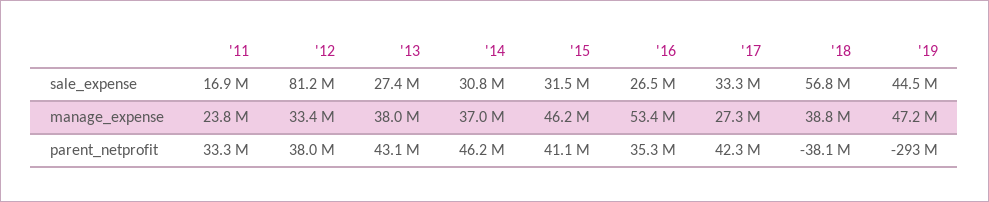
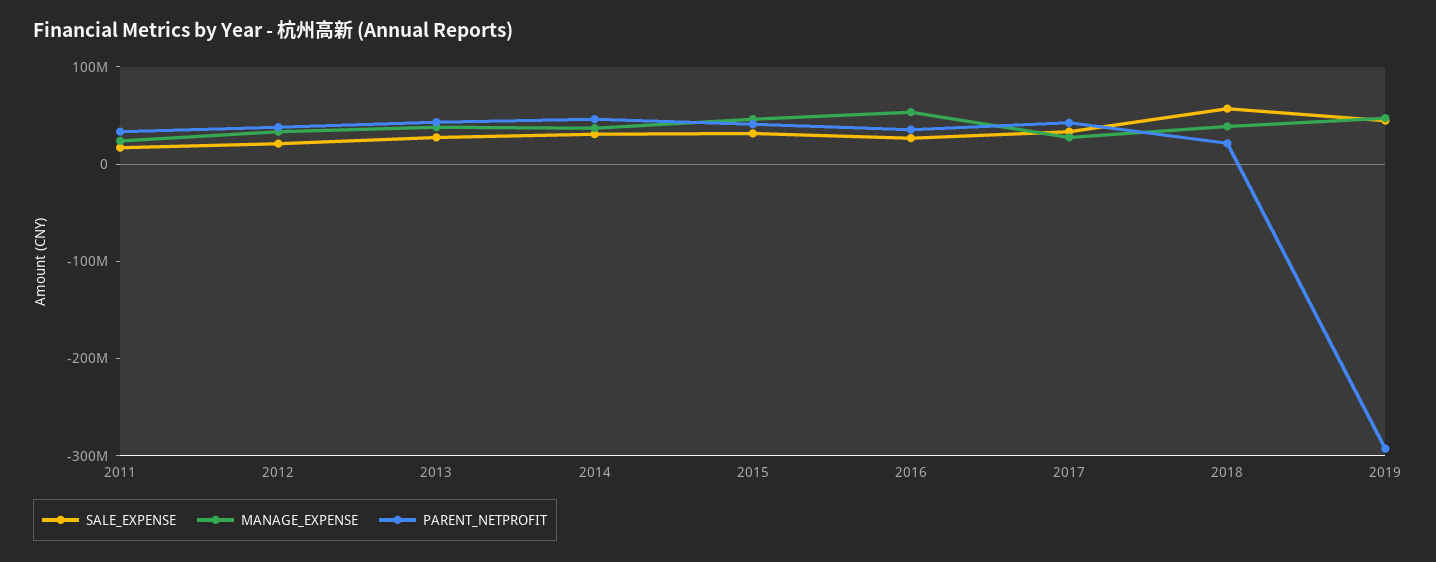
sale_expense, '12: 81200000 -> 20000000
parent_netprofit, '18: -38100000 -> 20000000

